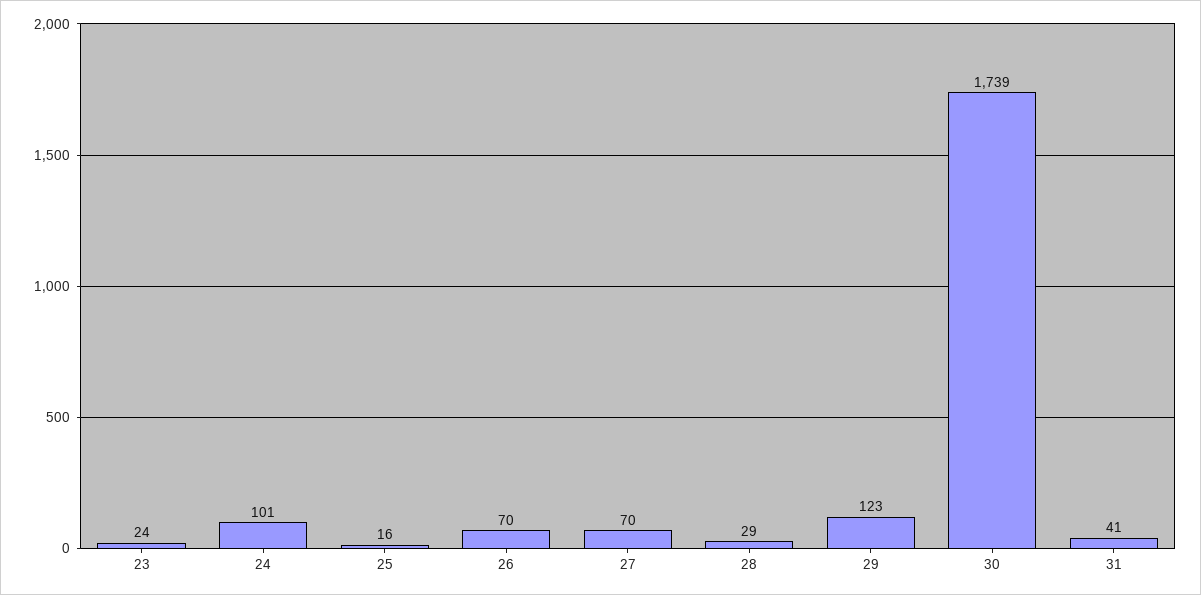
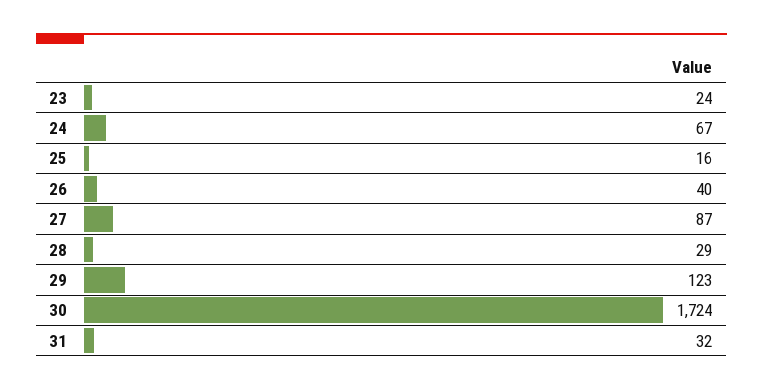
24: 101 -> 67
26: 70 -> 40
27: 70 -> 87
30: 1739 -> 1724
31: 41 -> 32

